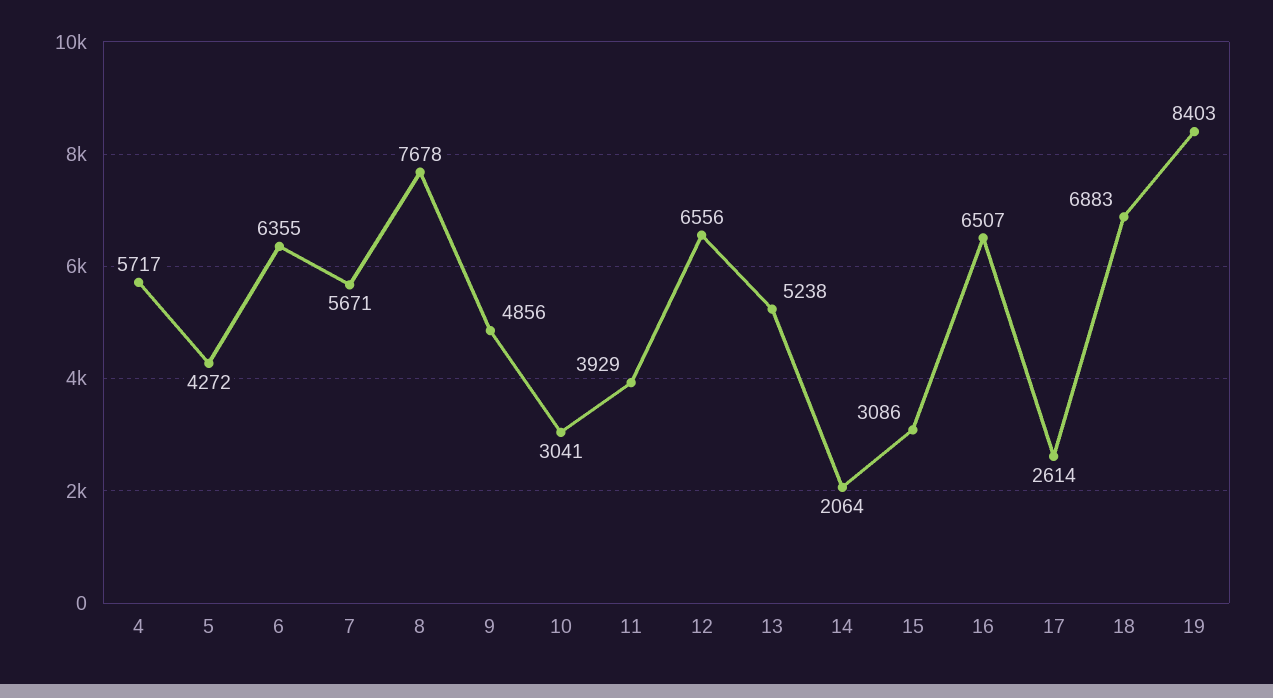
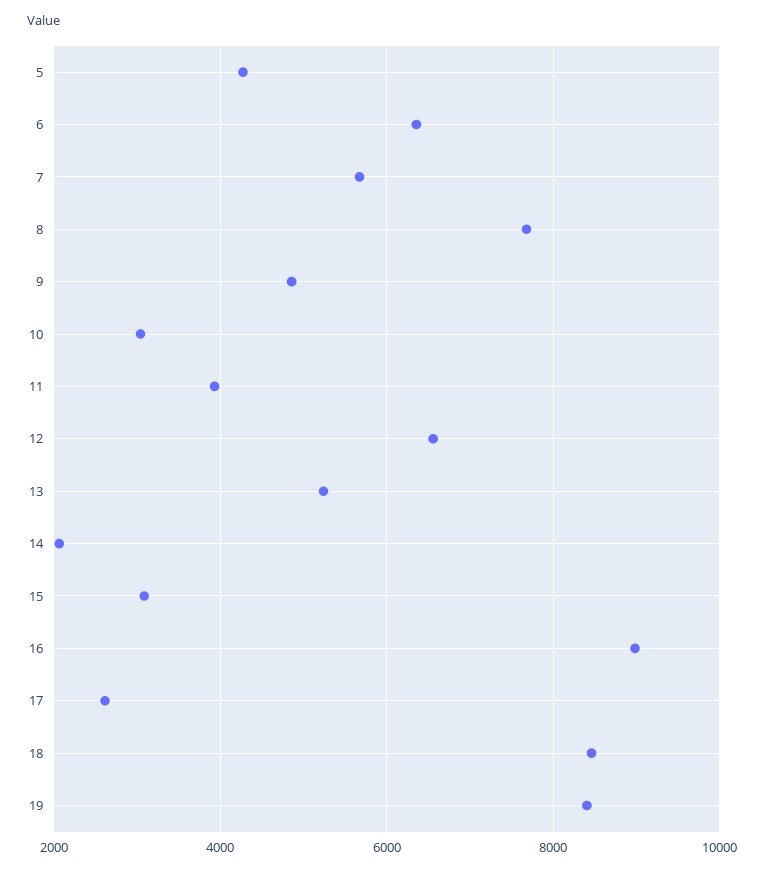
4: 5717 -> none
16: 6507 -> 9000
18: 6883 -> 8400

